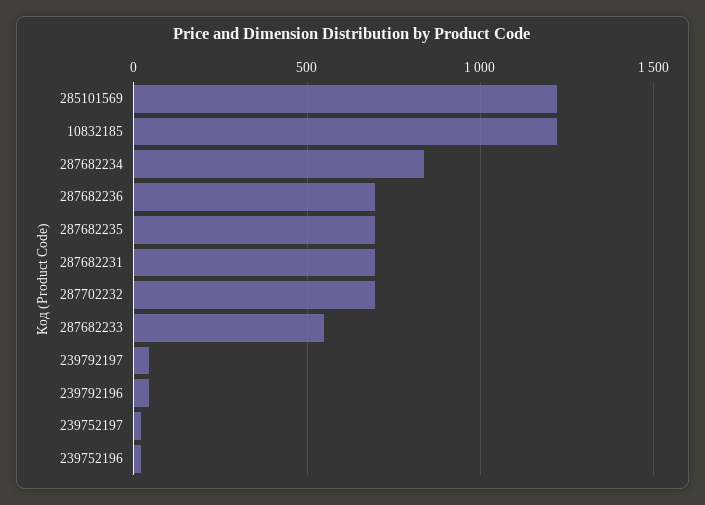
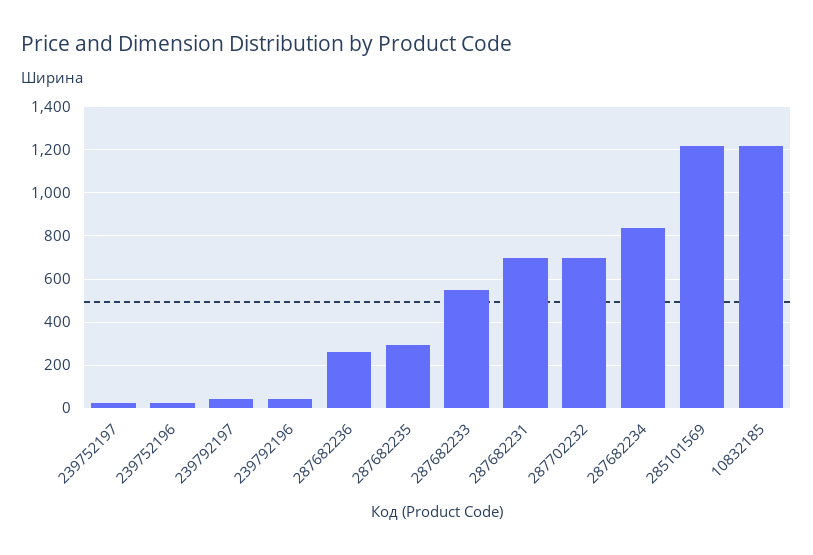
287682236: 700 -> 250
287682235: 700 -> 300

